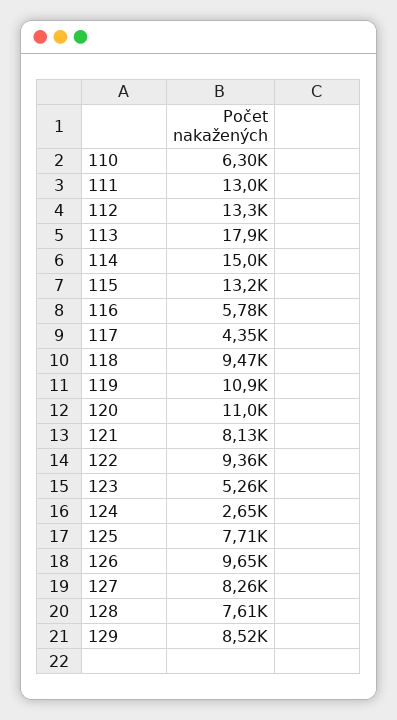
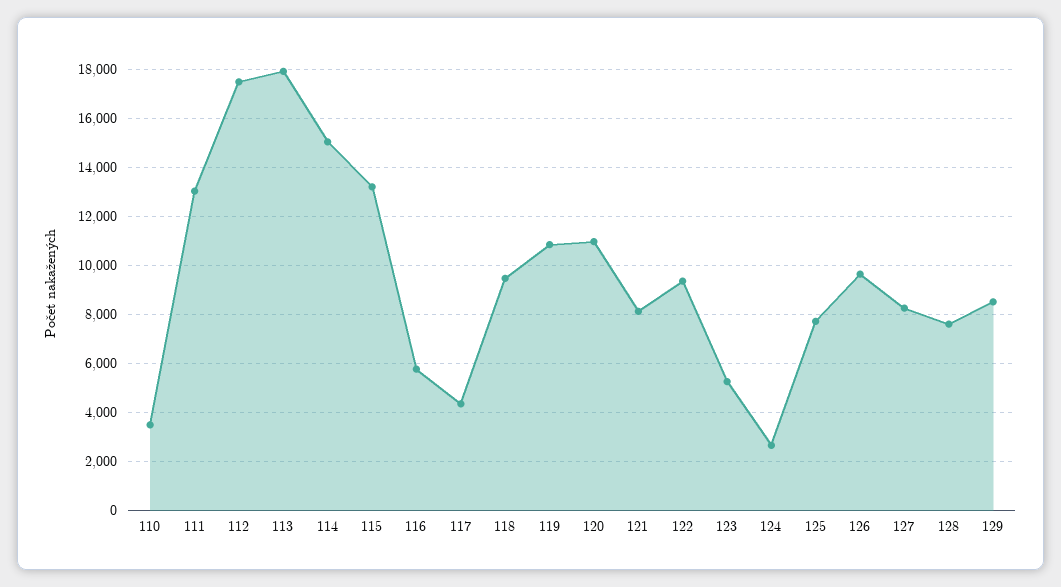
110: 6300 -> 3500
112: 13300 -> 17500

